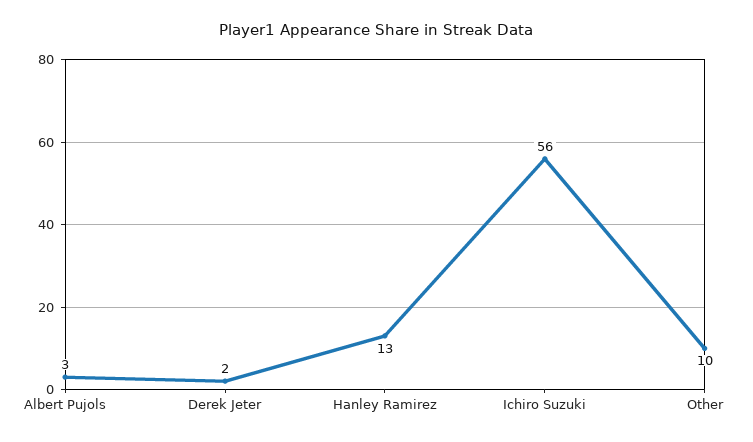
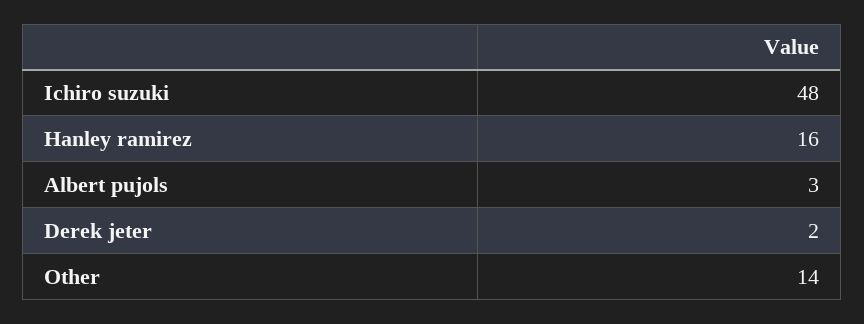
Hanley Ramirez: 13 -> 16
Ichiro Suzuki: 56 -> 48
Other: 10 -> 14

